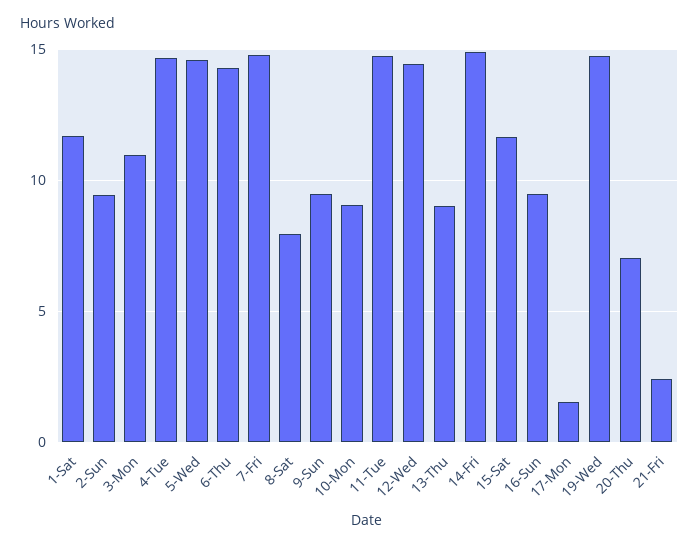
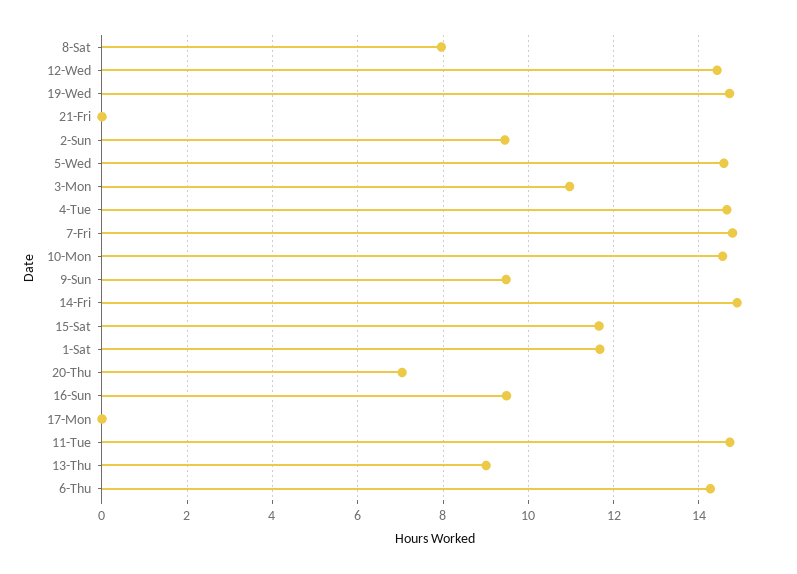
10-Mon: 9 -> 14.6
17-Mon: 1.5 -> 0
21-Fri: 2.5 -> 0

